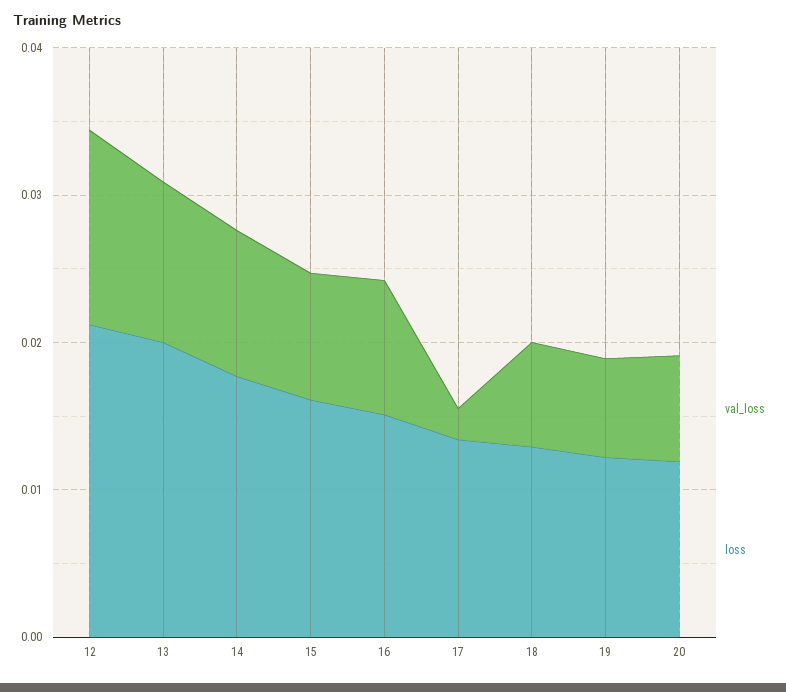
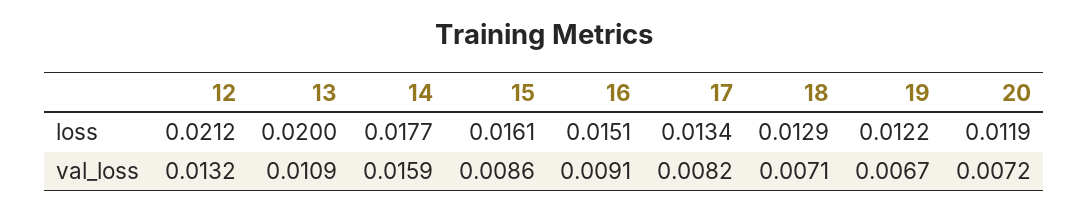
val_loss, 14: 0.01 -> 0.0159
val_loss, 17: 0.002 -> 0.0082

